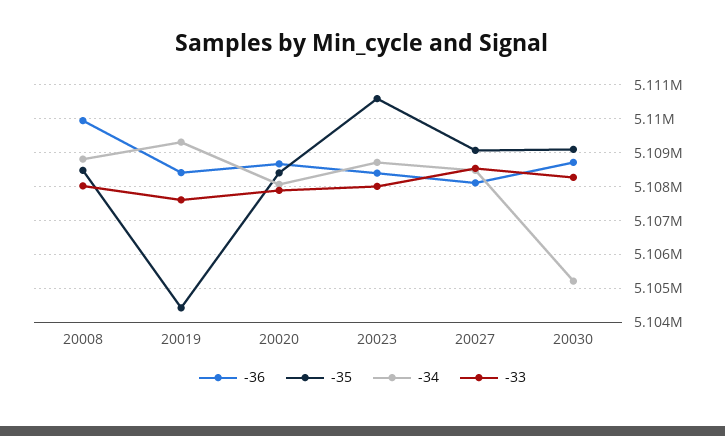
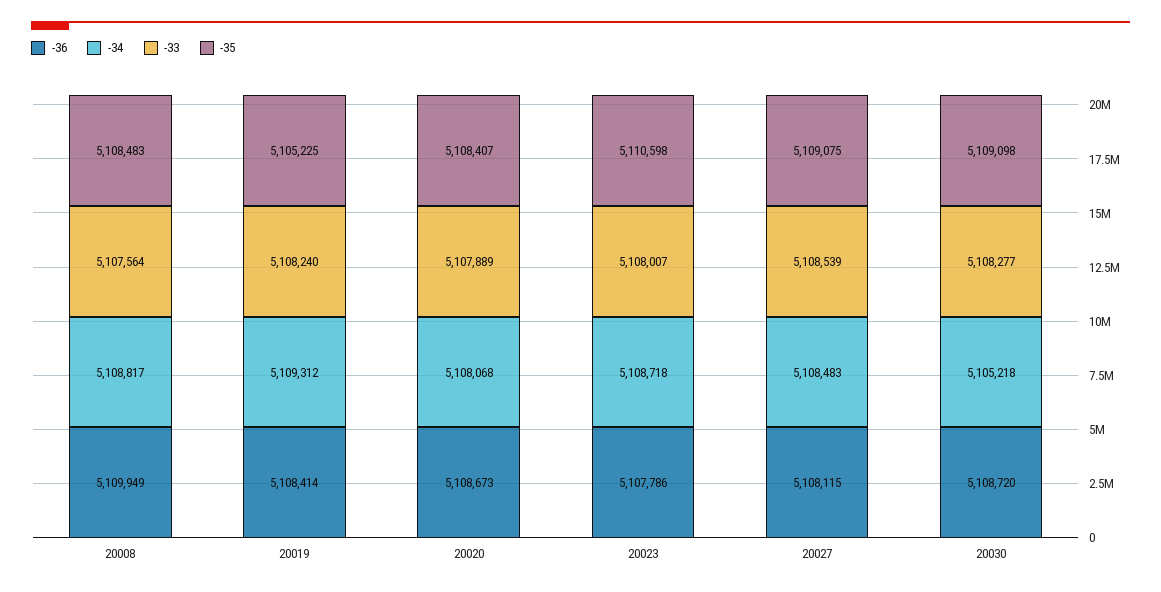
-33, 20008: 5108000 -> 5107564
-35, 20019: 5104400 -> 5105225
-33, 20019: 5107600 -> 5108240
-36, 20023: 5108400 -> 5107786

